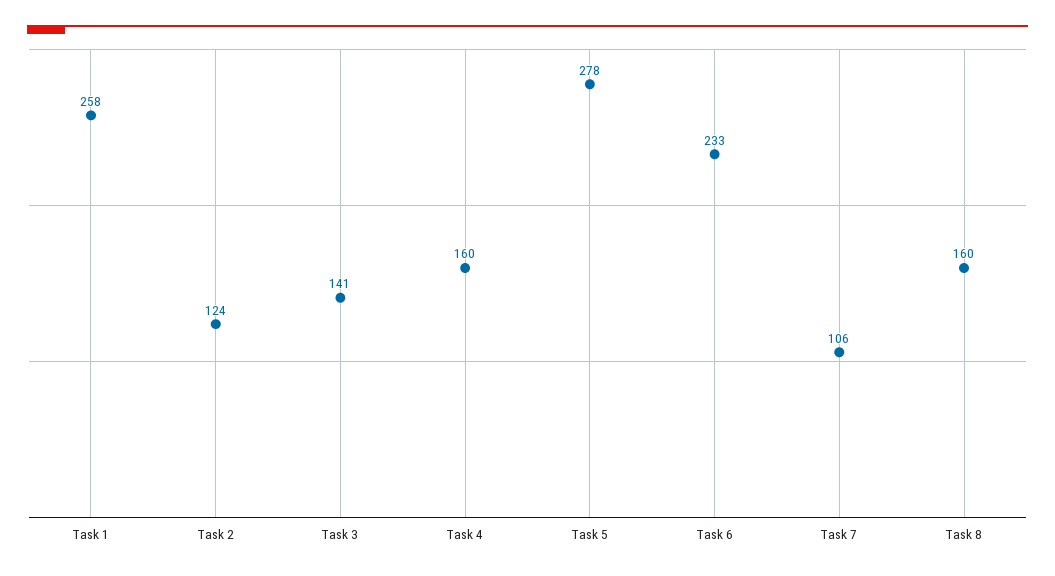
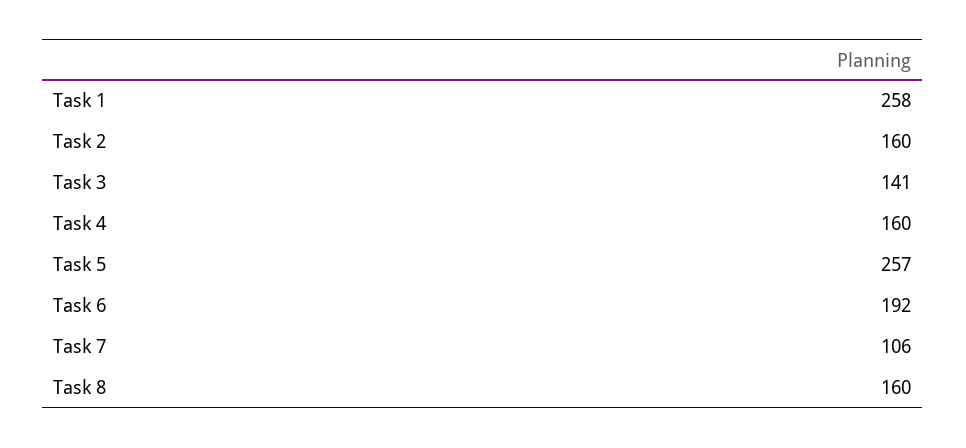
Task 2: 124 -> 160
Task 5: 278 -> 257
Task 6: 233 -> 192

